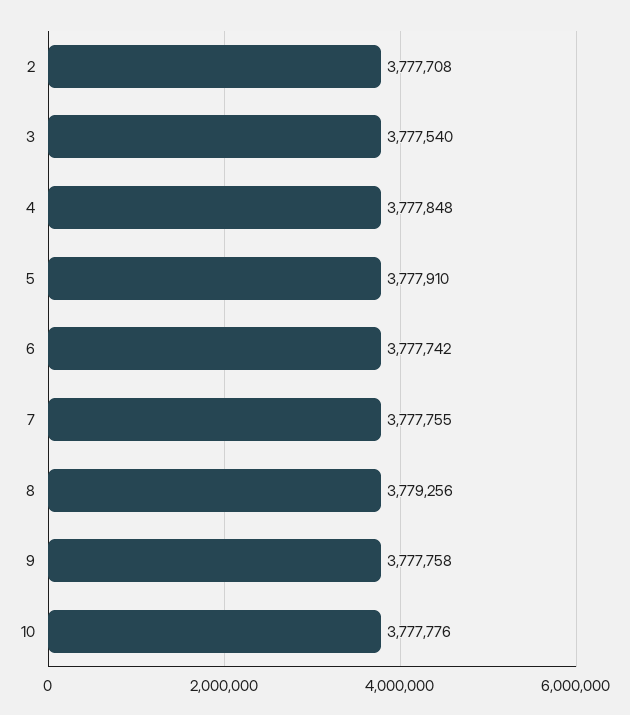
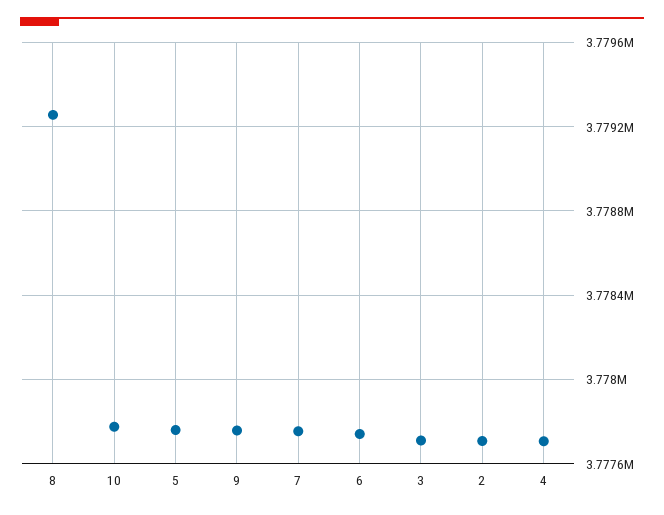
3: 3777540 -> 3777700
4: 3777848 -> 3777700
5: 3777910 -> 3777750

